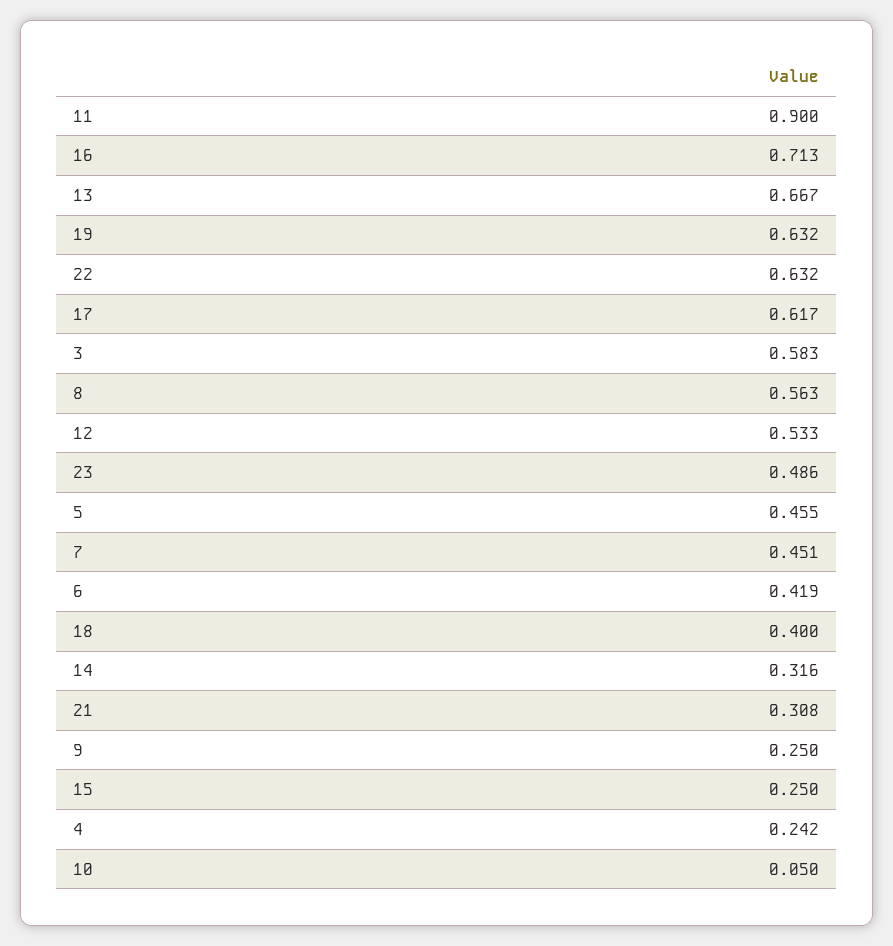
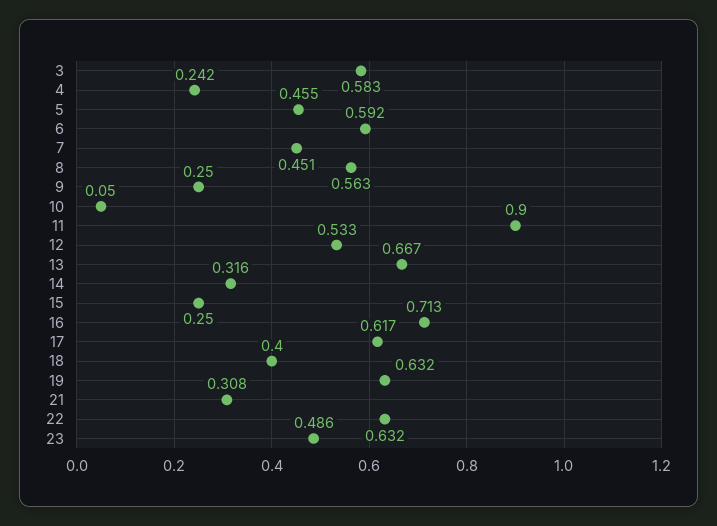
6: 0.419 -> 0.592

